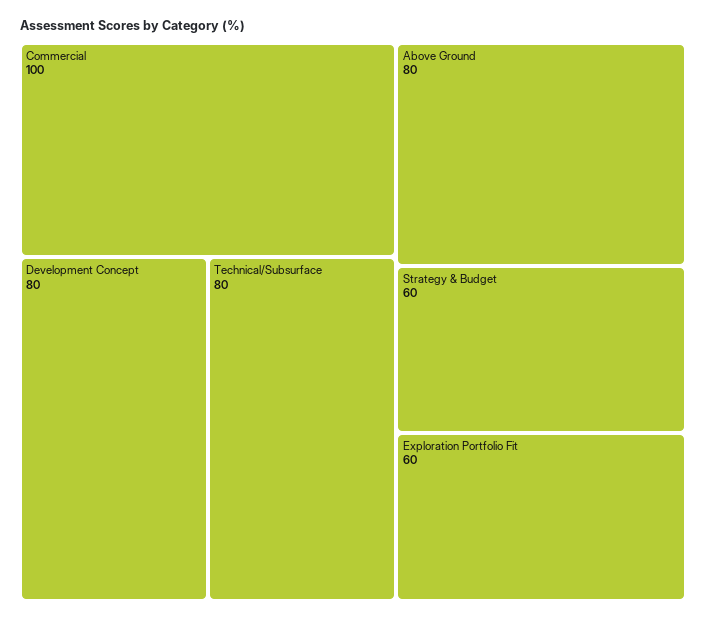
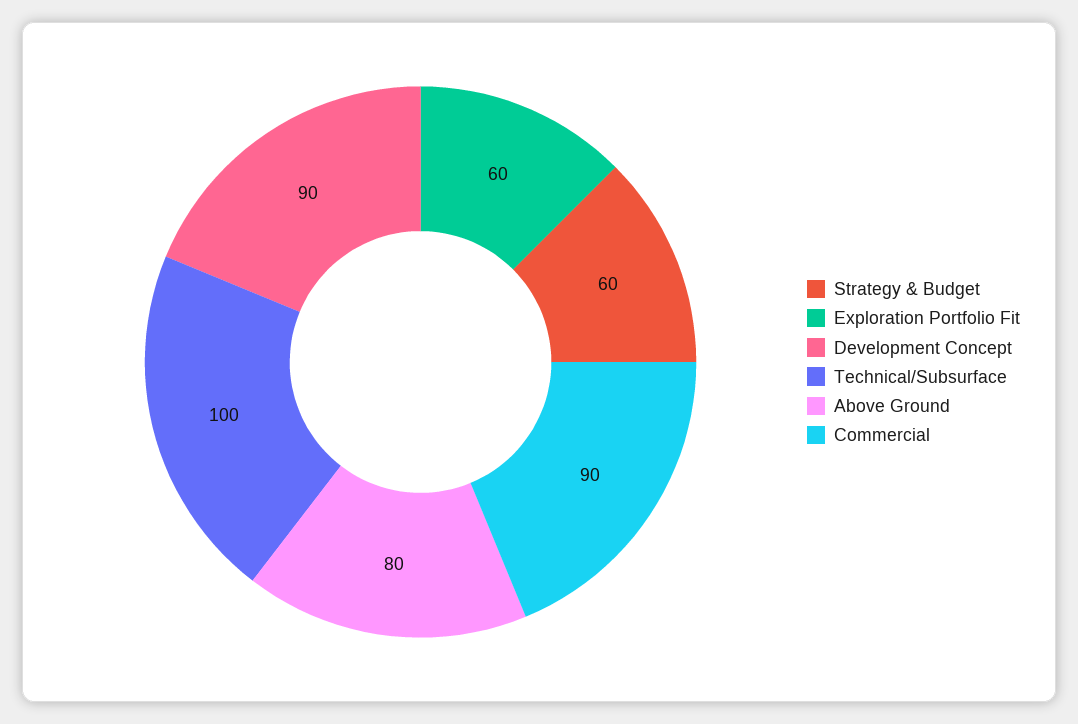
Commercial: 100 -> 90
Development Concept: 80 -> 90
Technical/Subsurface: 80 -> 100

